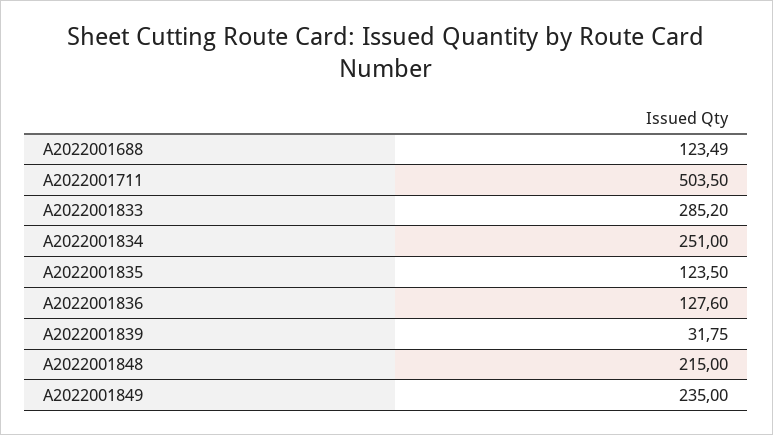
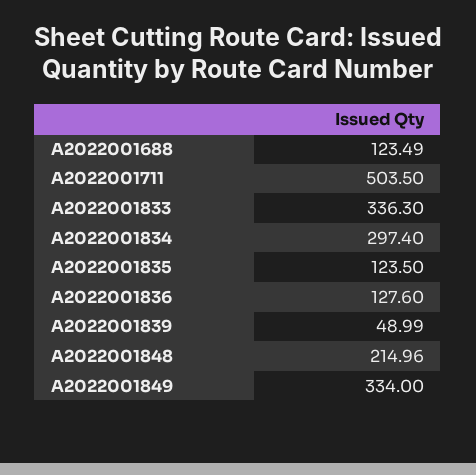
A2022001833: 285.2 -> 336.3
A2022001834: 251 -> 297.4
A2022001839: 31.75 -> 48.99
A2022001848: 215 -> 214.96
A2022001849: 235 -> 334

